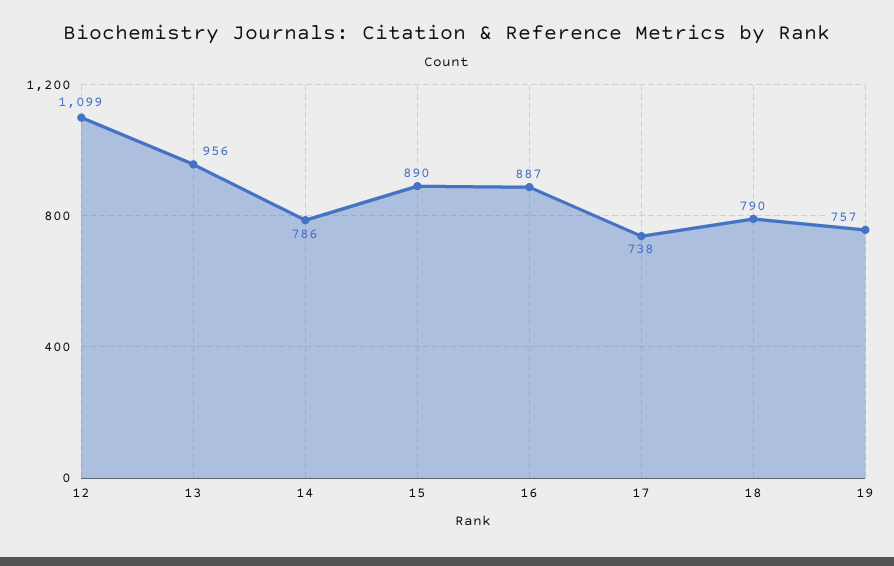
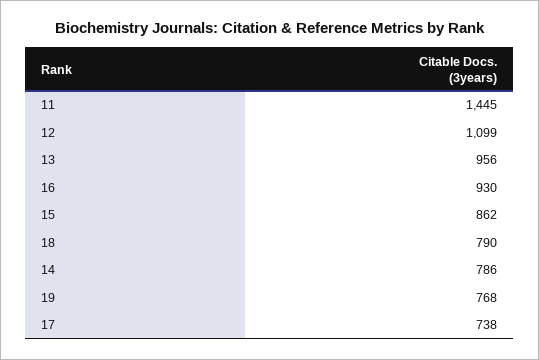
15: 890 -> 862
16: 887 -> 930
19: 757 -> 768
11: none -> 1445

